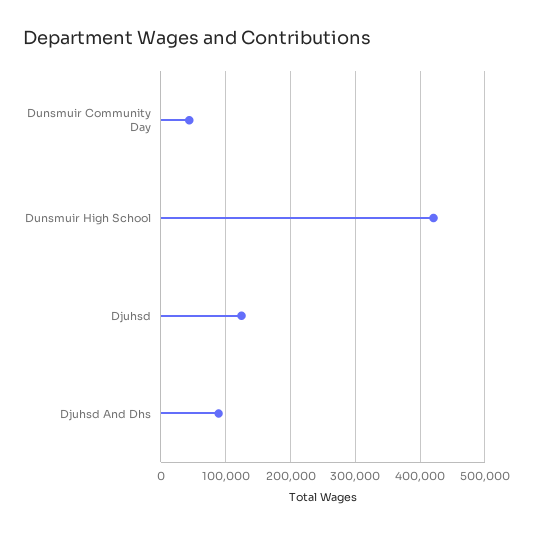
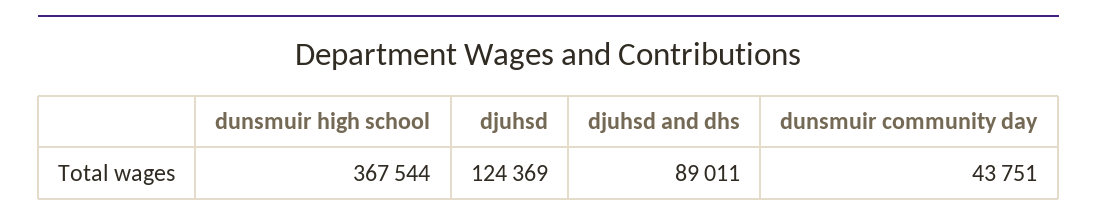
Dunsmuir High School: 420000 -> 367544

